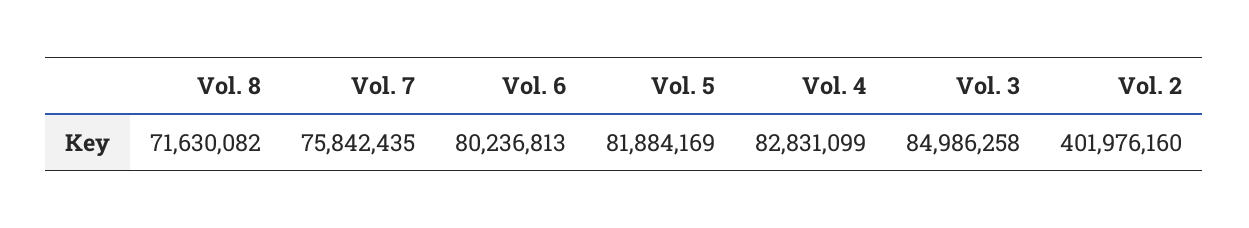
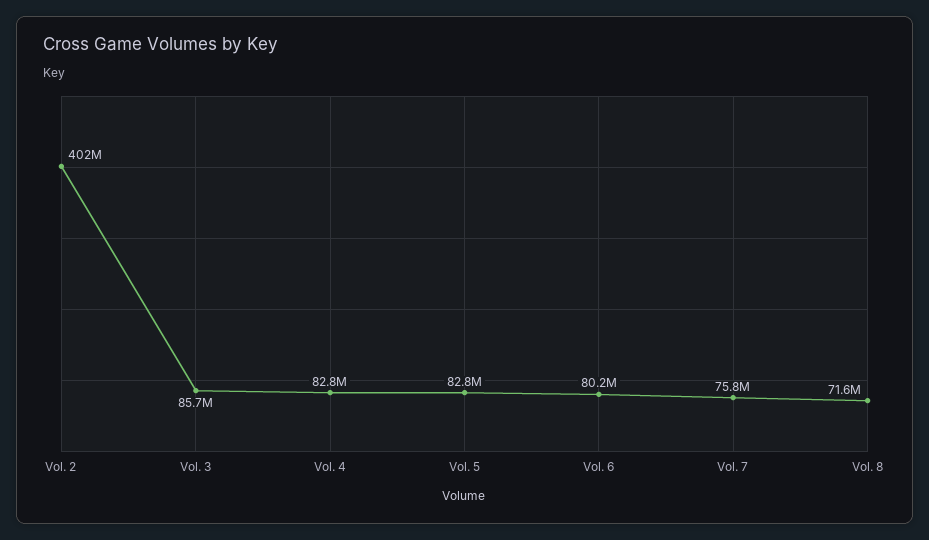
Vol. 5: 81884169 -> 82800000
Vol. 3: 84986258 -> 85700000

